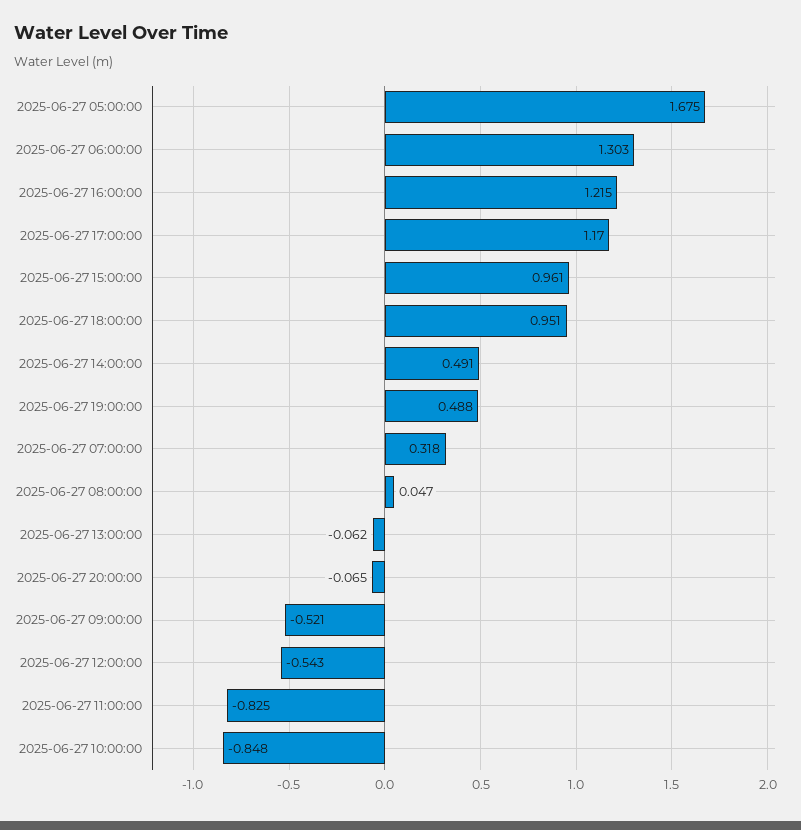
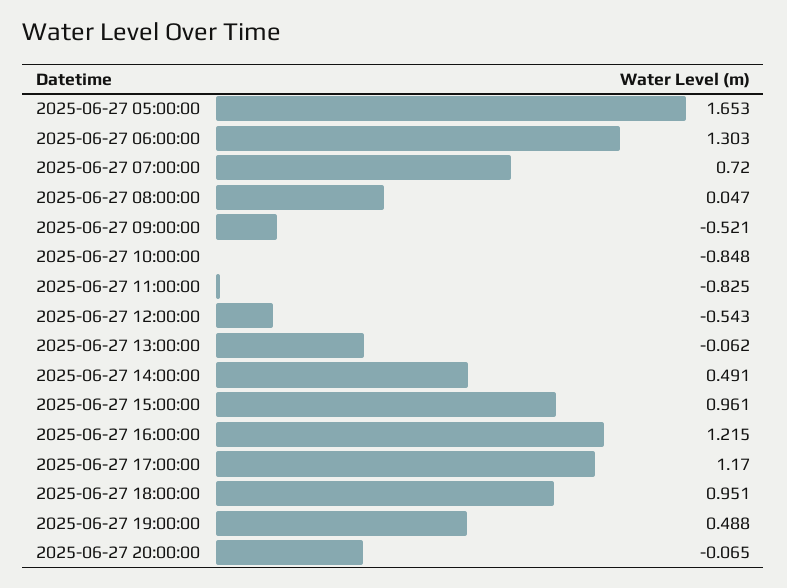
2025-06-27 05:00:00: 1.675 -> 1.653
2025-06-27 07:00:00: 0.318 -> 0.72

